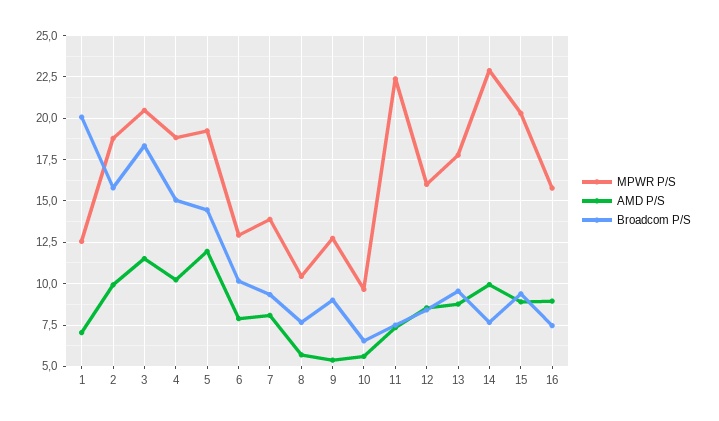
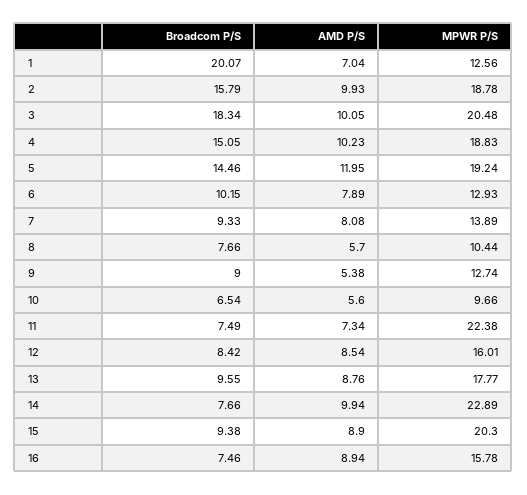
AMD P/S, 3: 11.5 -> 10.05

